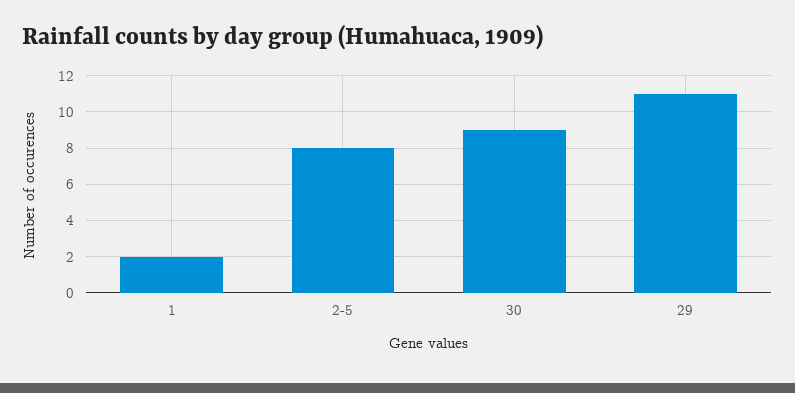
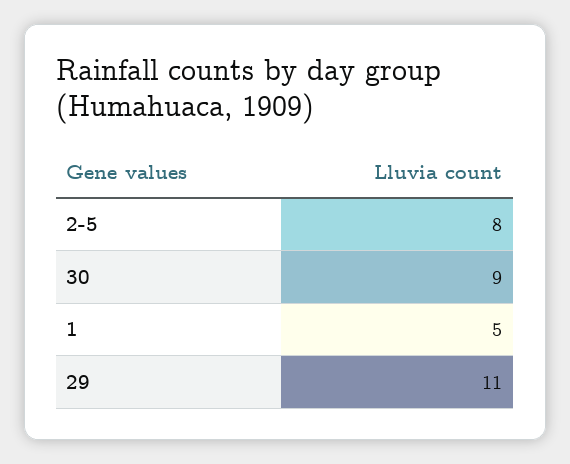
1: 2 -> 5

